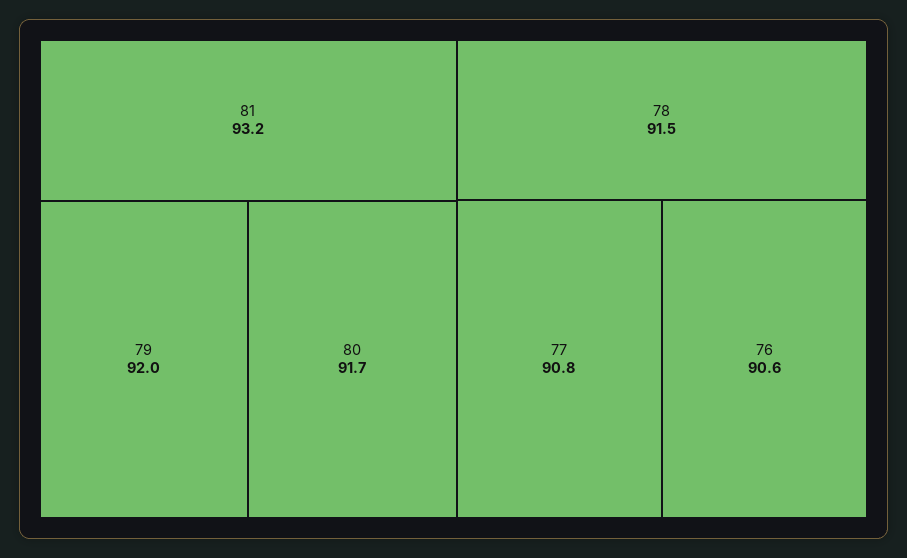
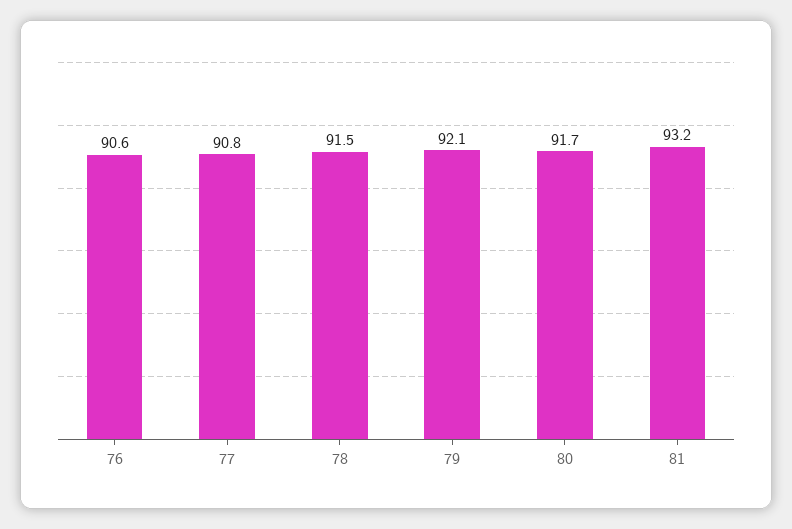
79: 92 -> 92.1

